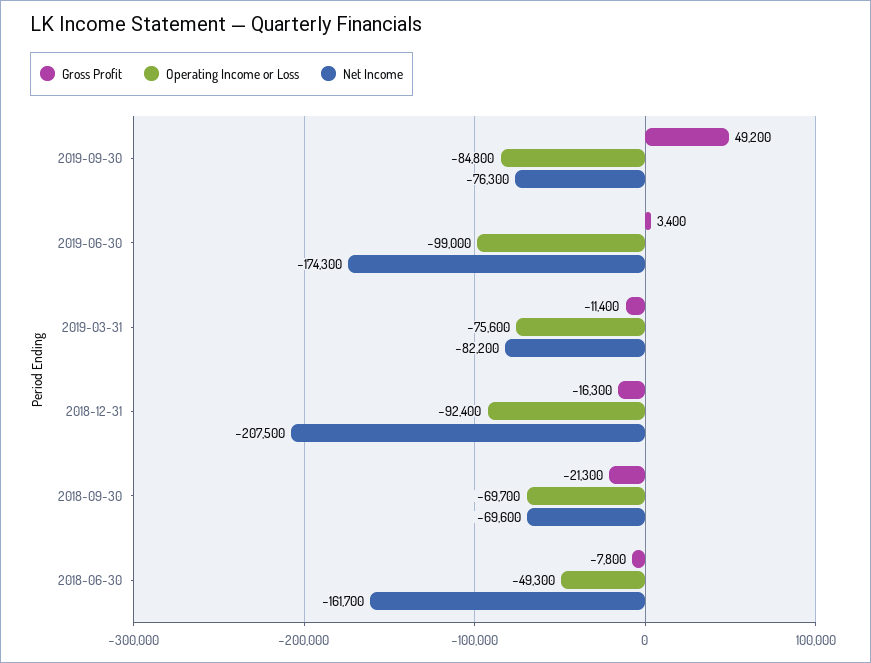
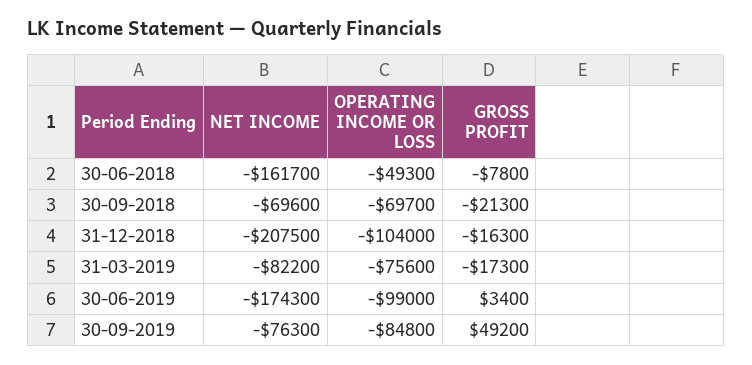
Gross Profit, 2019-03-31: -11400 -> -17300
Operating Income or Loss, 2018-12-31: -92400 -> -104000

